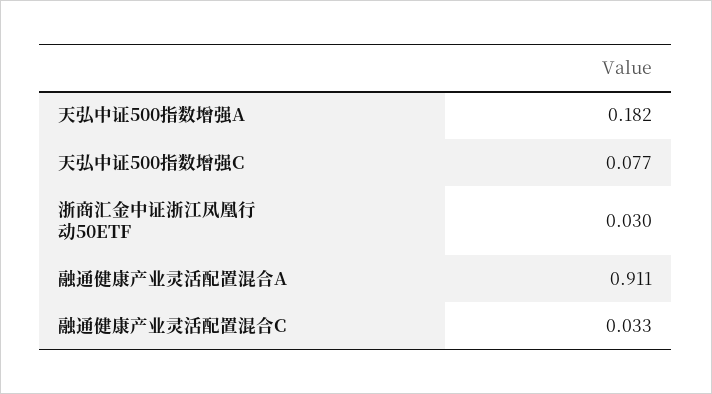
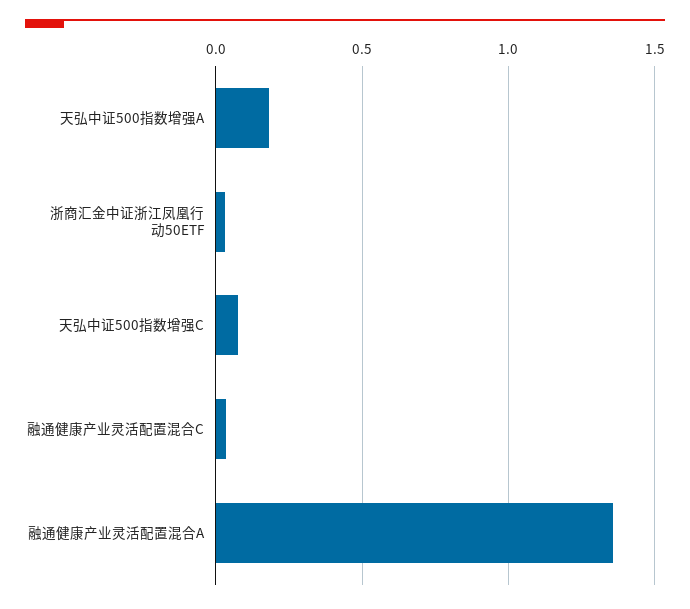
融通健康产业灵活配置混合A: 0.911 -> 1.35

